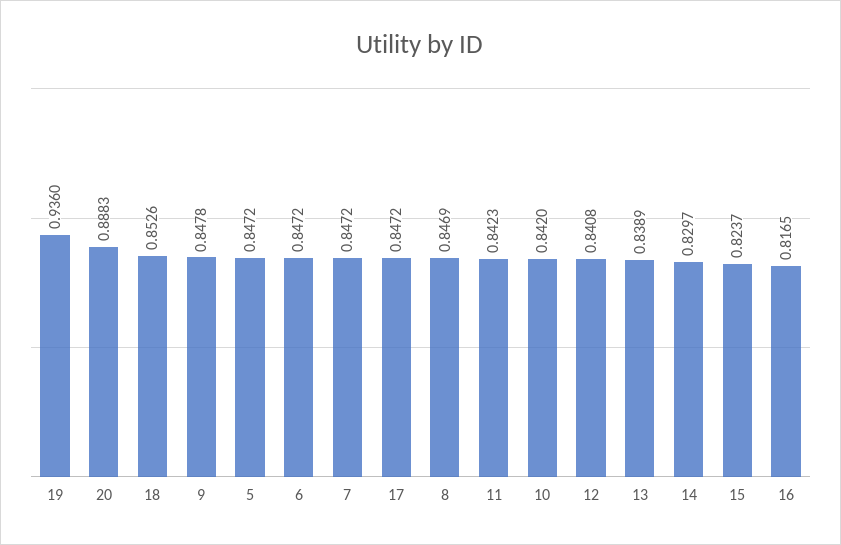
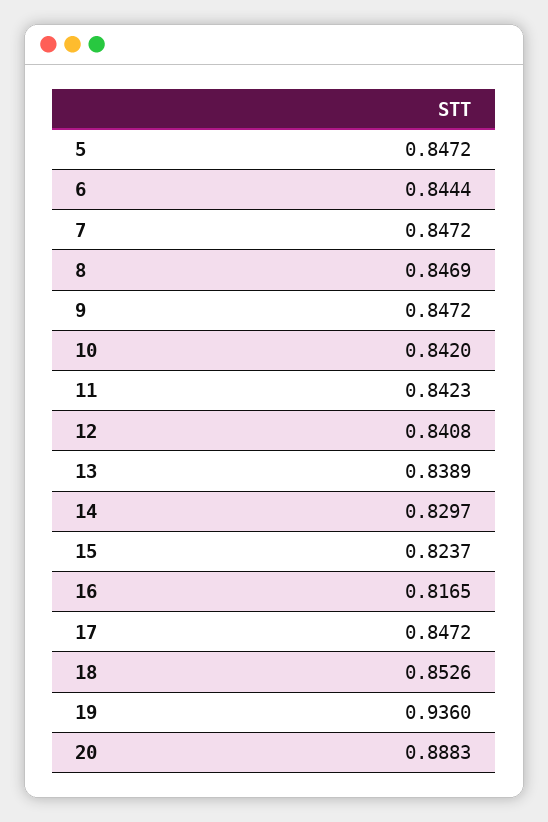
9: 0.8478 -> 0.8472
6: 0.8472 -> 0.8444

